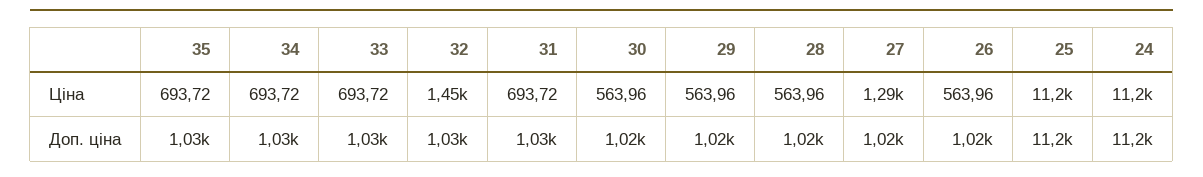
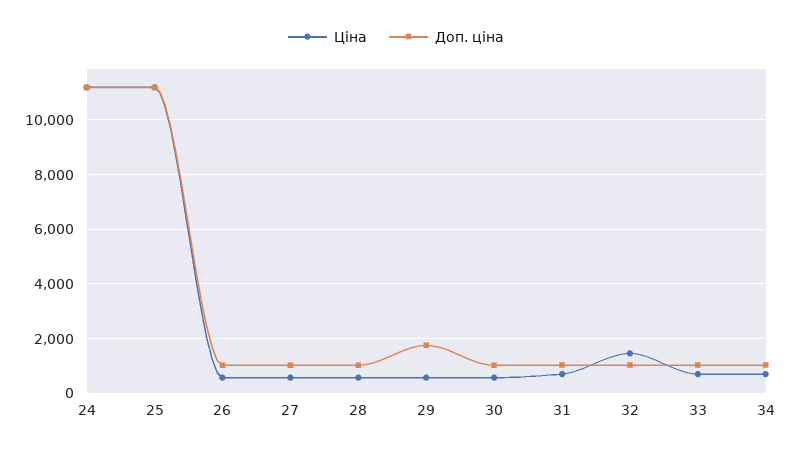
Ціна, 35: 693.72 -> none
Ціна, 27: 1290 -> 500
Доп. ціна, 35: 1030 -> none
Доп. ціна, 29: 1020 -> 1750

